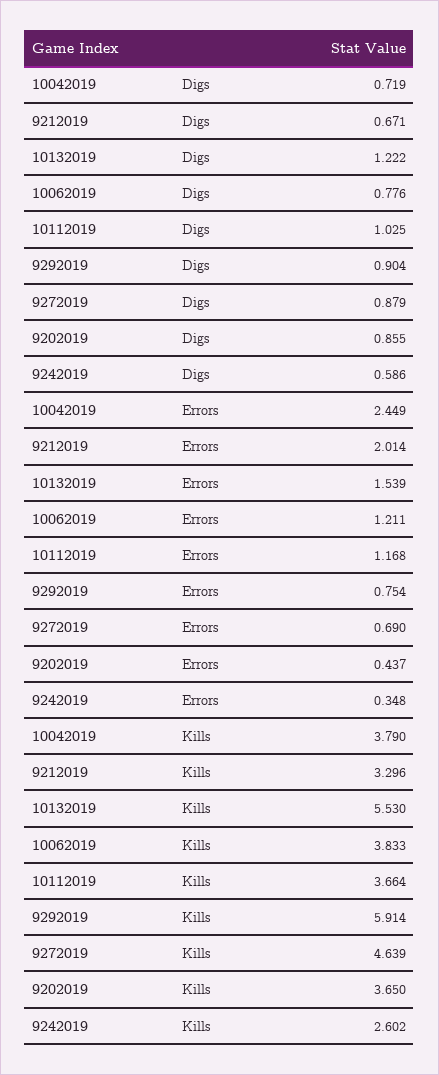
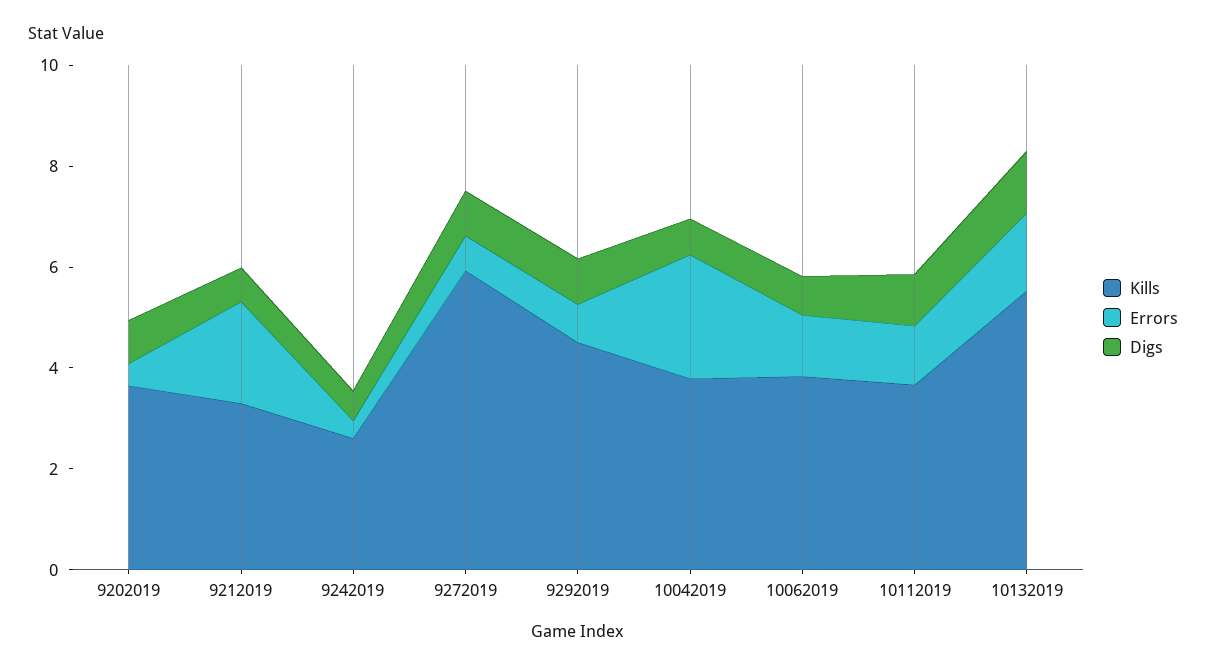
Kills, 9292019: 5.914 -> 4.5
Kills, 9272019: 4.639 -> 6

